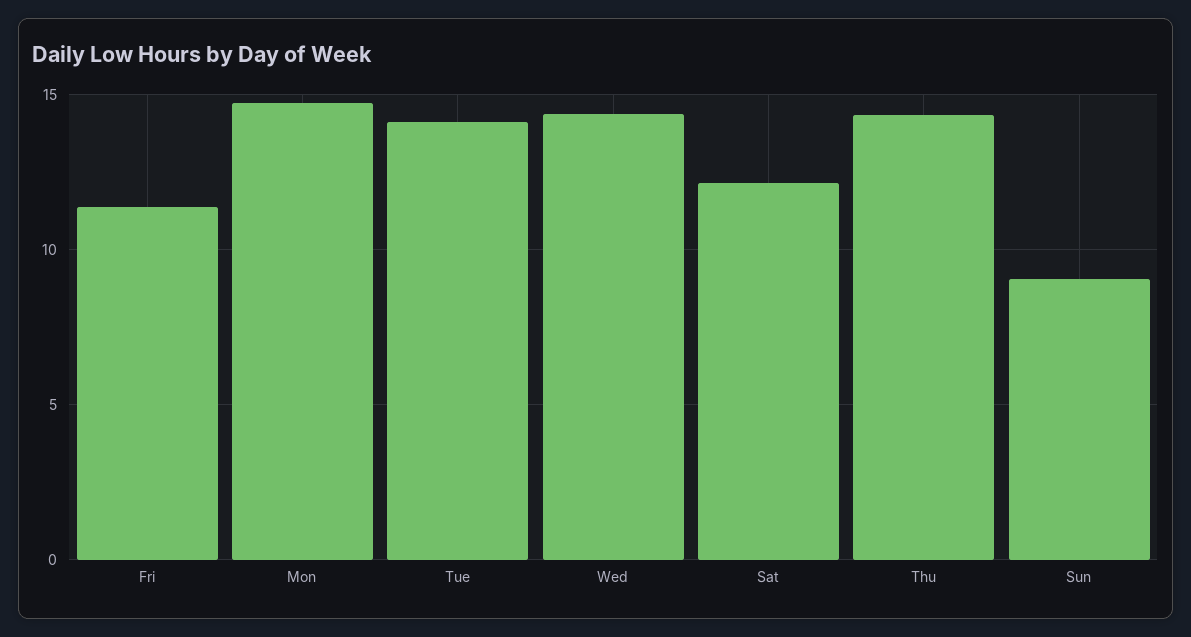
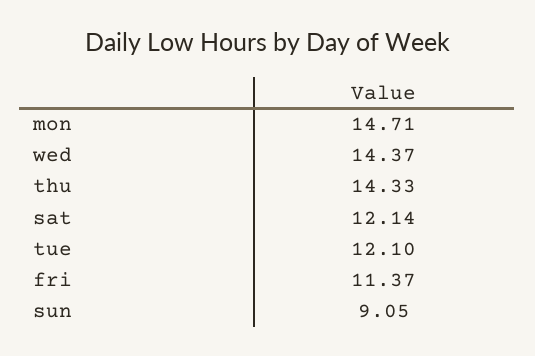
Tue: 14 -> 12.1

